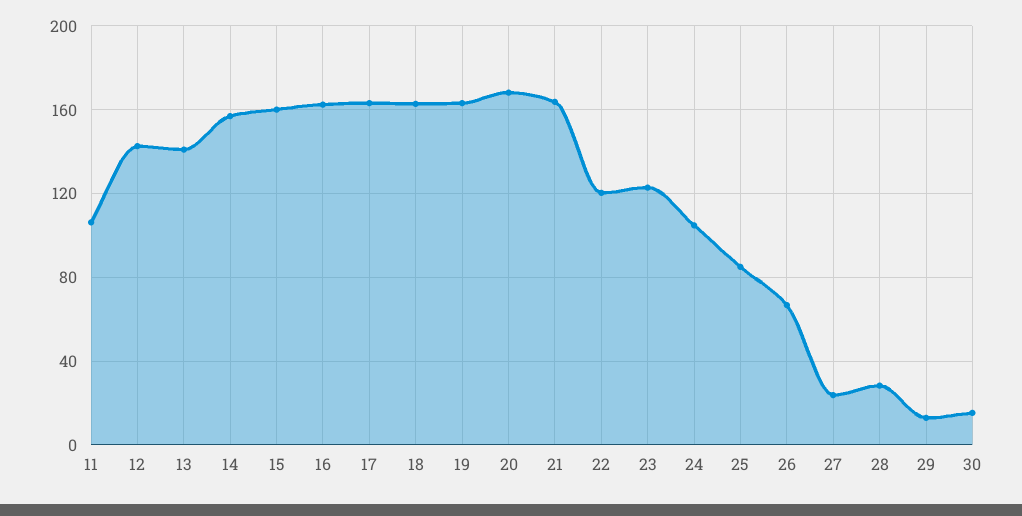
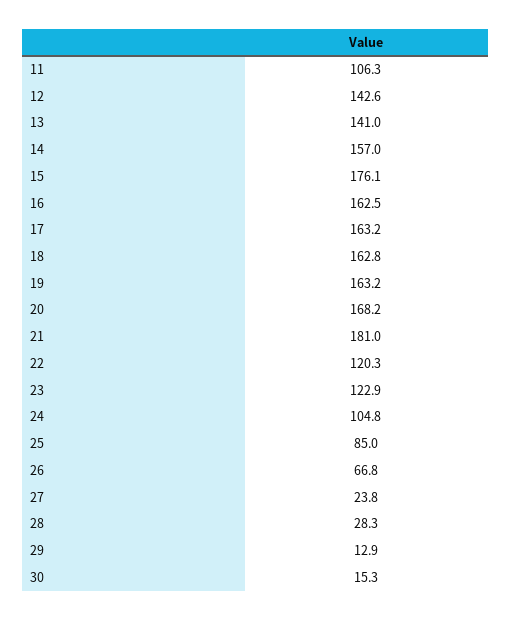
15: 160 -> 176.1
21: 165 -> 181

